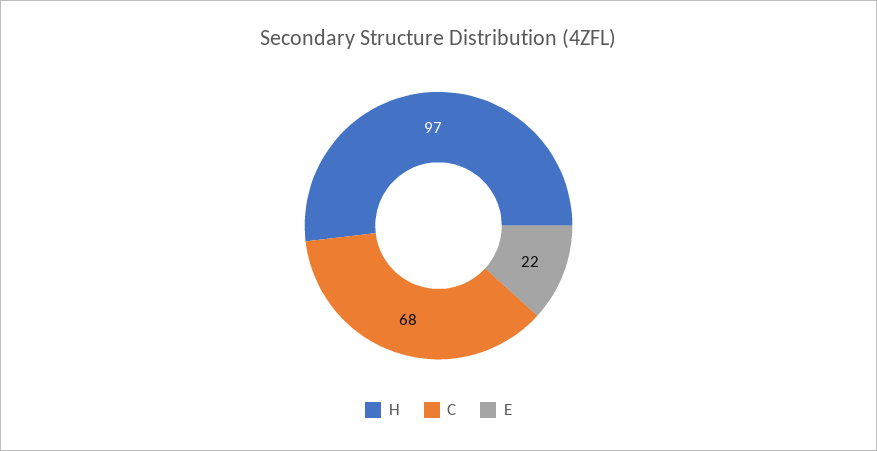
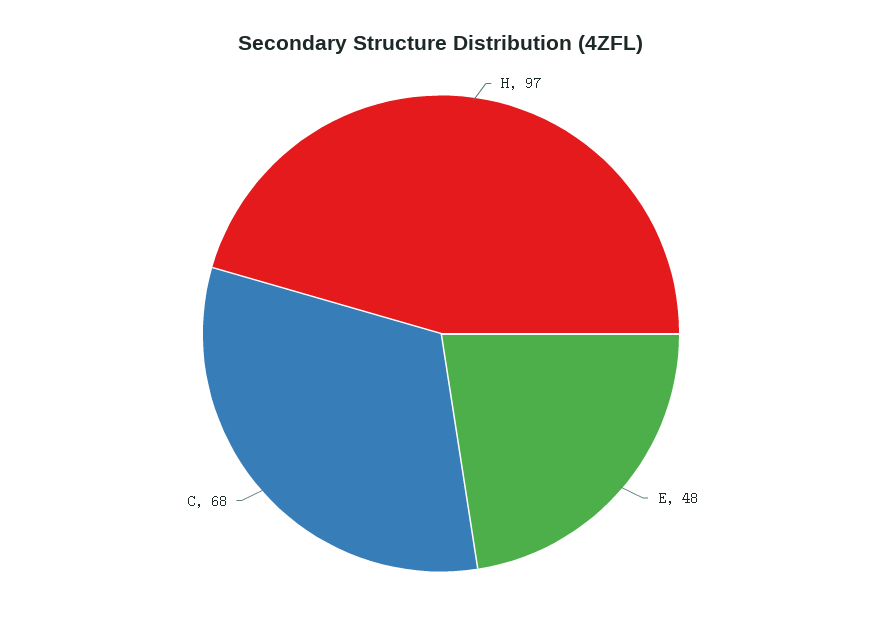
E: 22 -> 48

